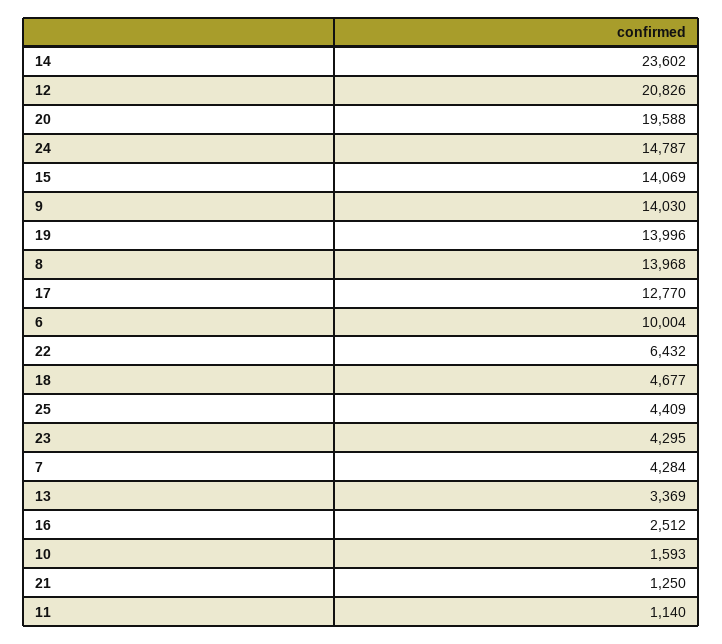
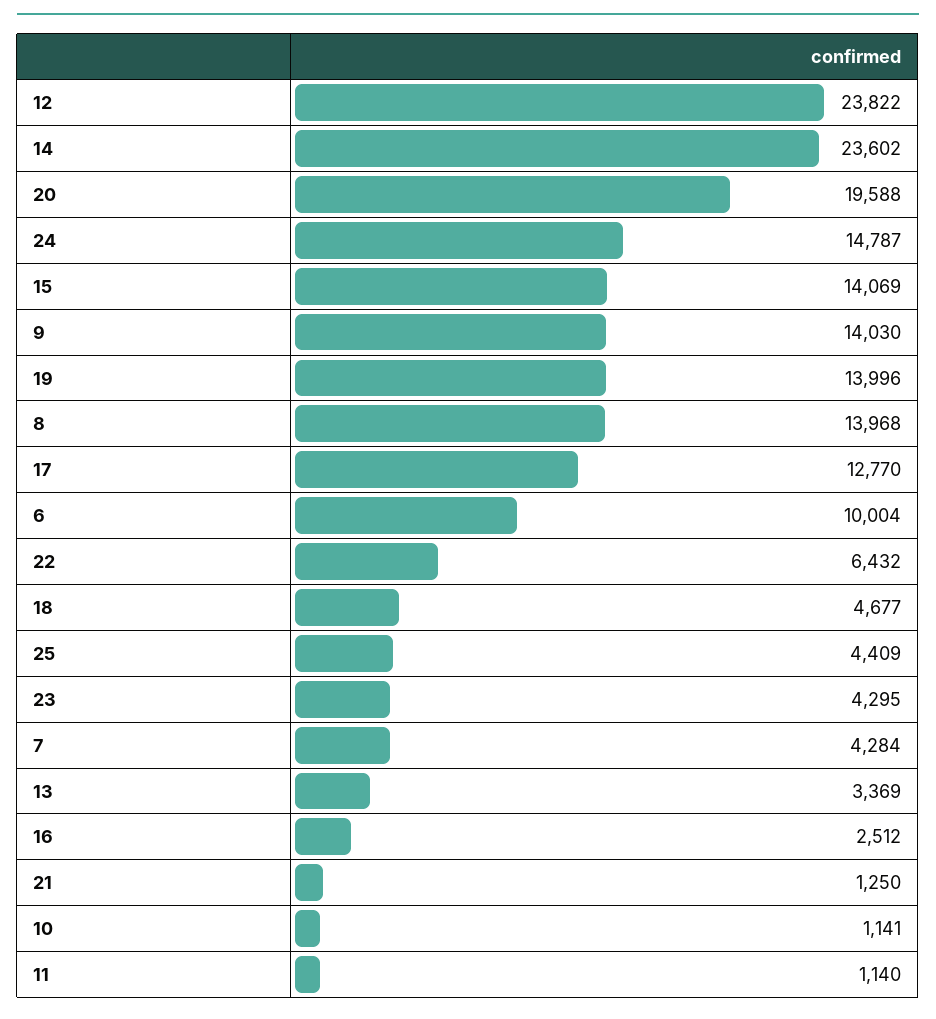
12: 20826 -> 23822
10: 1593 -> 1141

